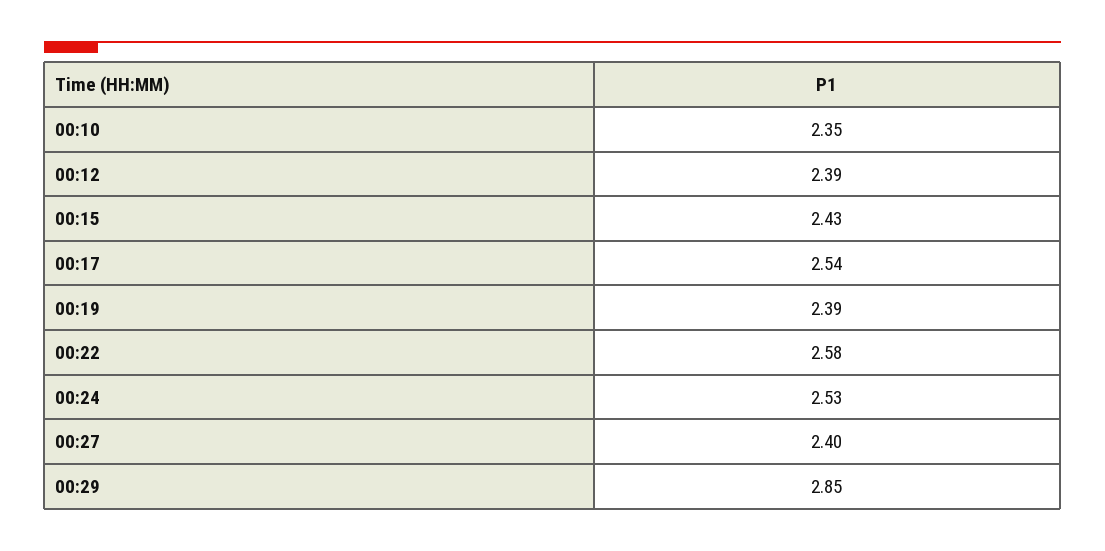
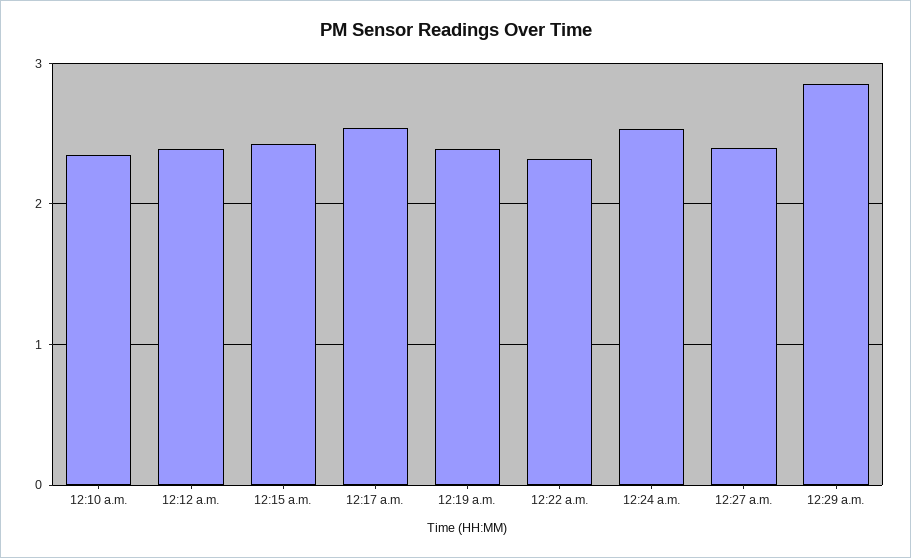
00:22: 2.58 -> 2.3

